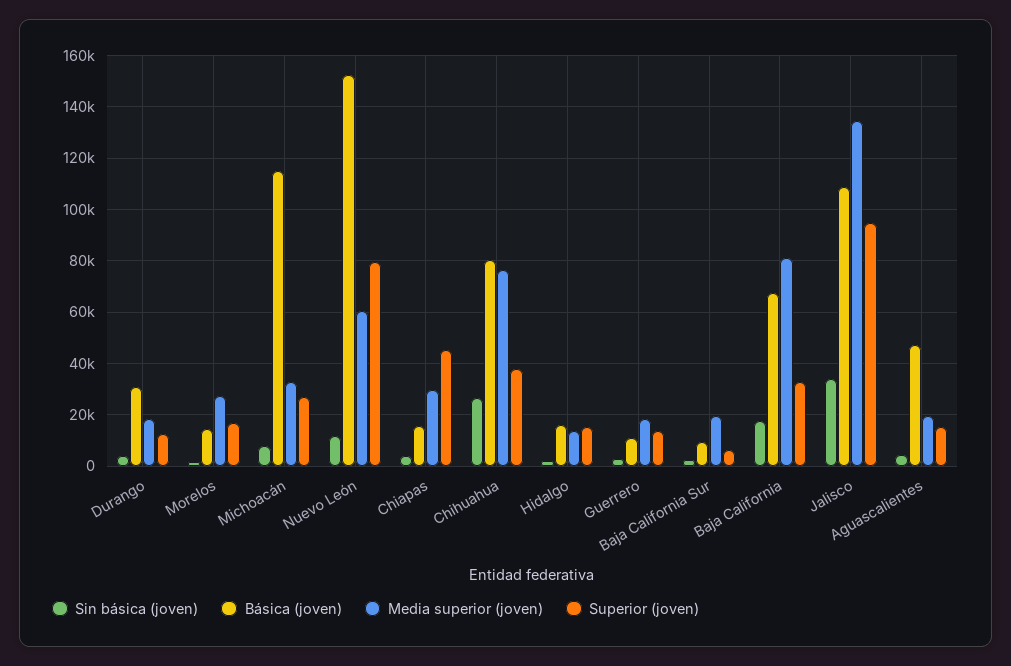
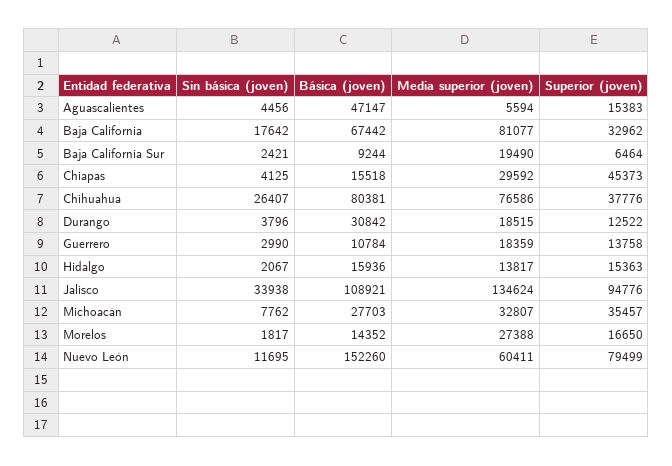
Básica (joven), Michoacán: 115000 -> 27703
Superior (joven), Michoacán: 27500 -> 35457
Media superior (joven), Aguascalientes: 20000 -> 5594

